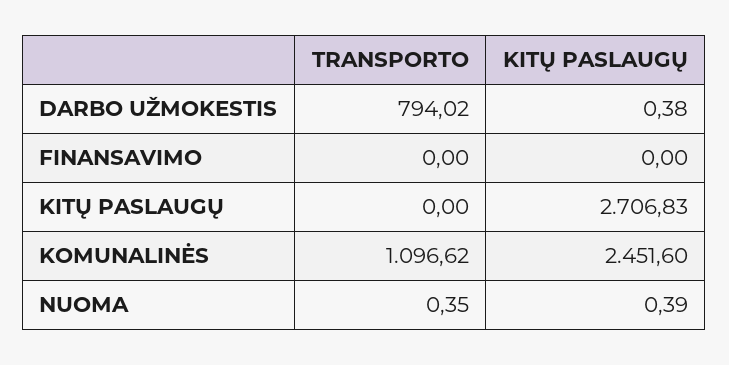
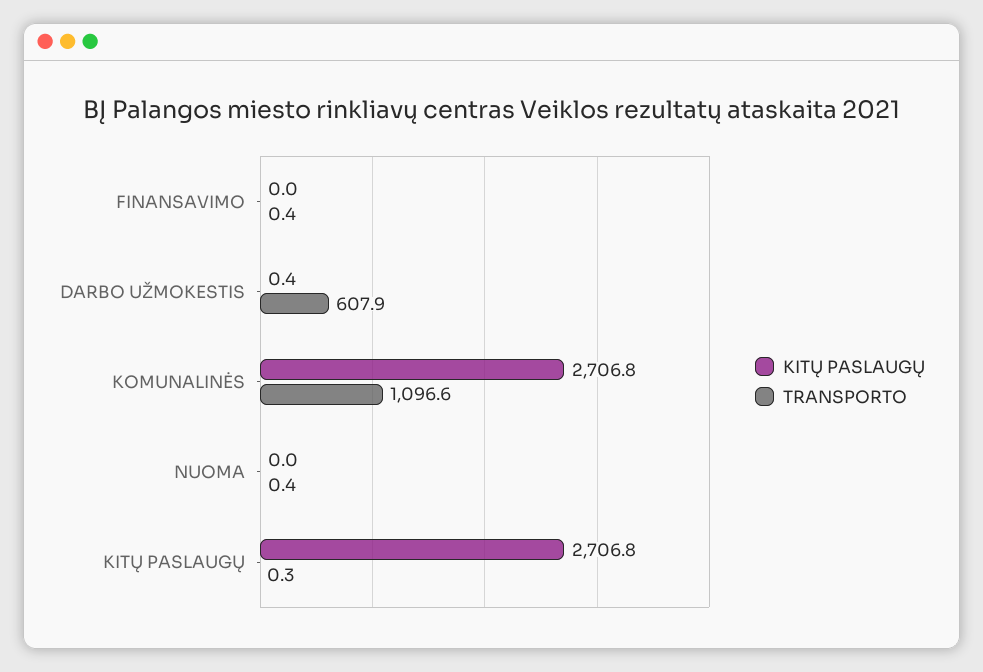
TRANSPORTO, DARBO UŽMOKESTIS: 794.02 -> 607.9
TRANSPORTO, FINANSAVIMO: 0 -> 0.4
TRANSPORTO, KITŲ PASLAUGŲ: 0 -> 0.3
KITŲ PASLAUGŲ, KOMUNALINĖS: 2451.6 -> 2706.8
KITŲ PASLAUGŲ, NUOMA: 0.39 -> 0

